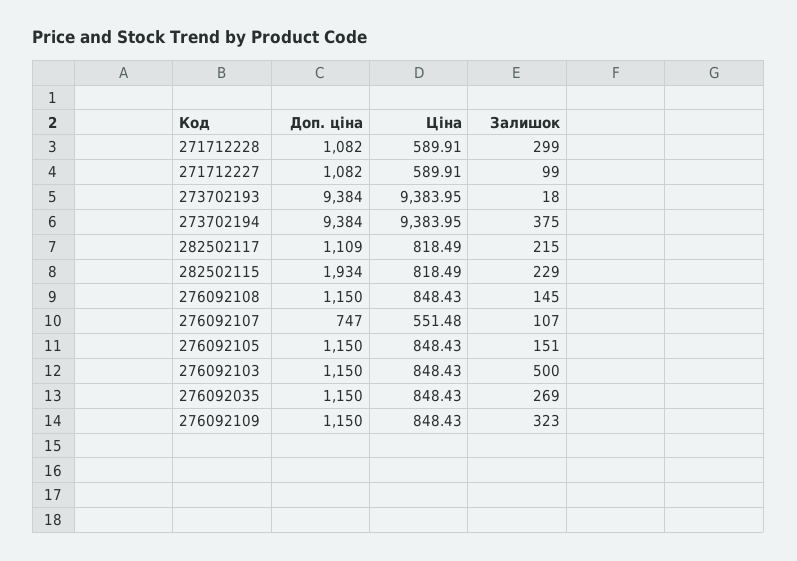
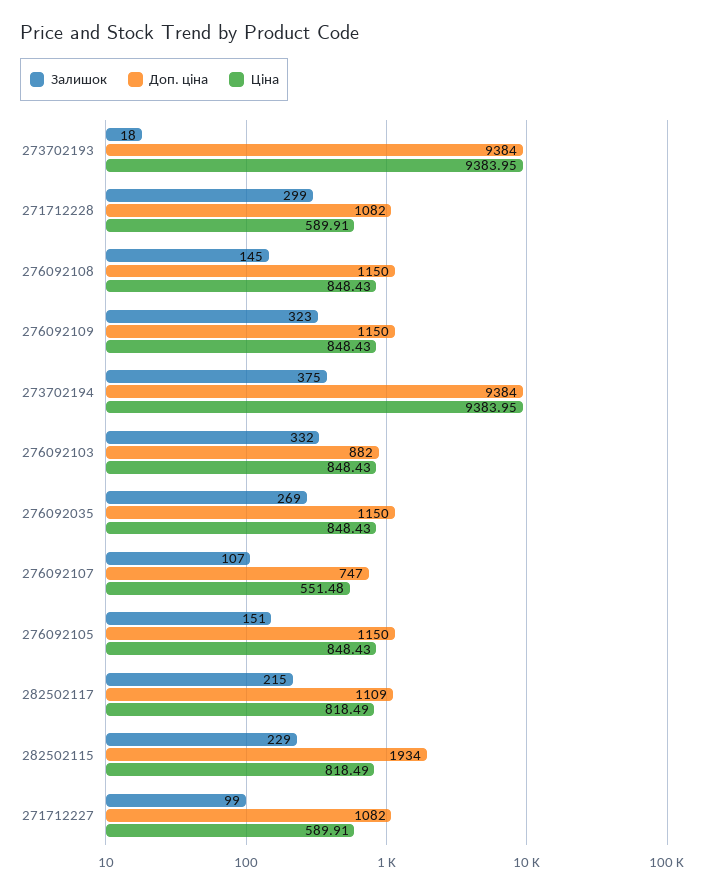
Доп. ціна, 276092103: 1150 -> 882
Залишок, 276092103: 500 -> 332

